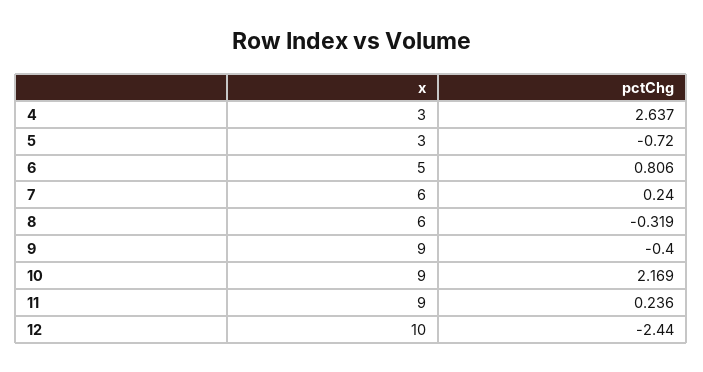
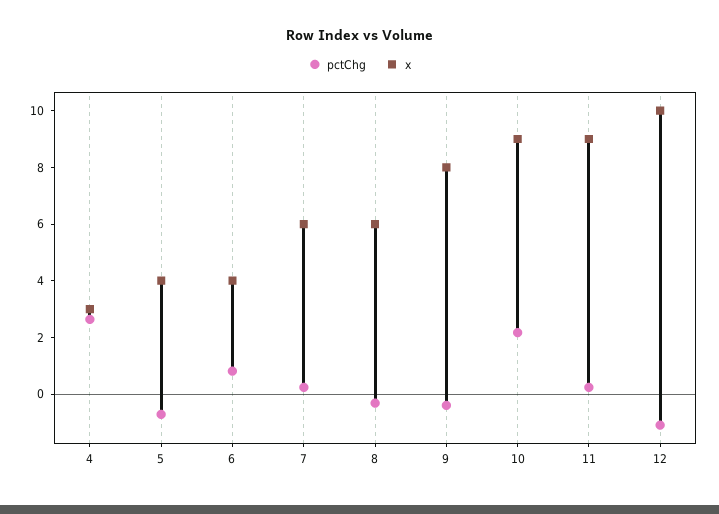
x, 5: 3 -> 4
x, 6: 5 -> 4
x, 9: 9 -> 8
pctChg, 12: -2.44 -> -1

